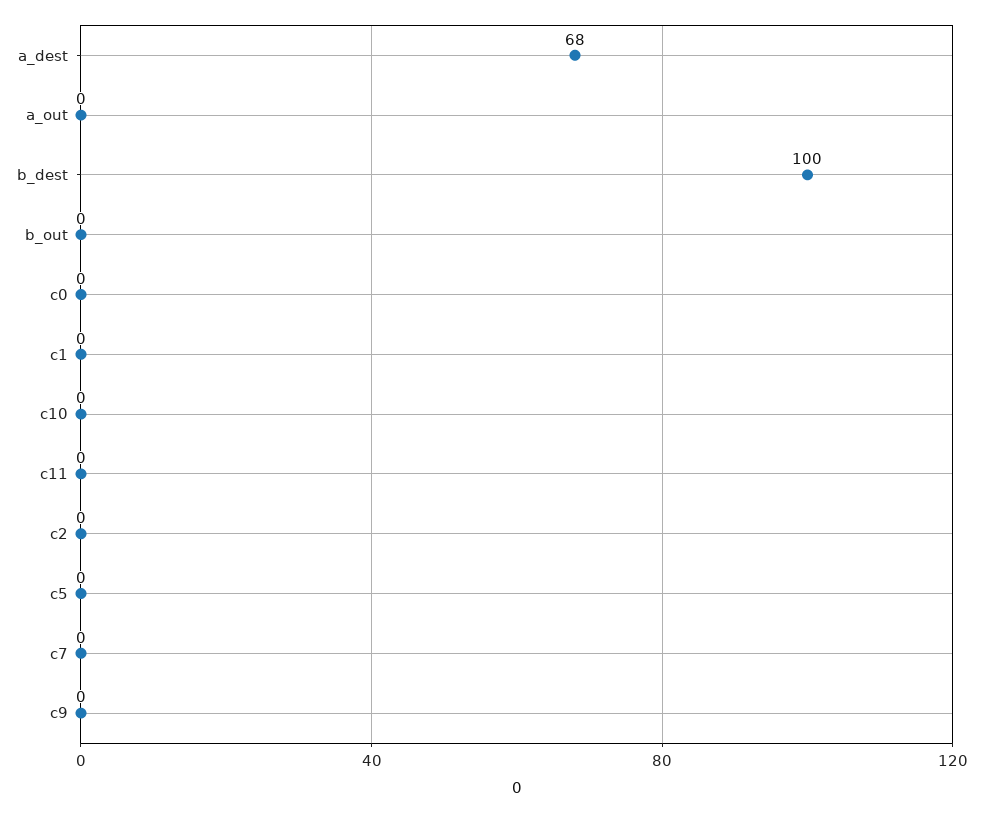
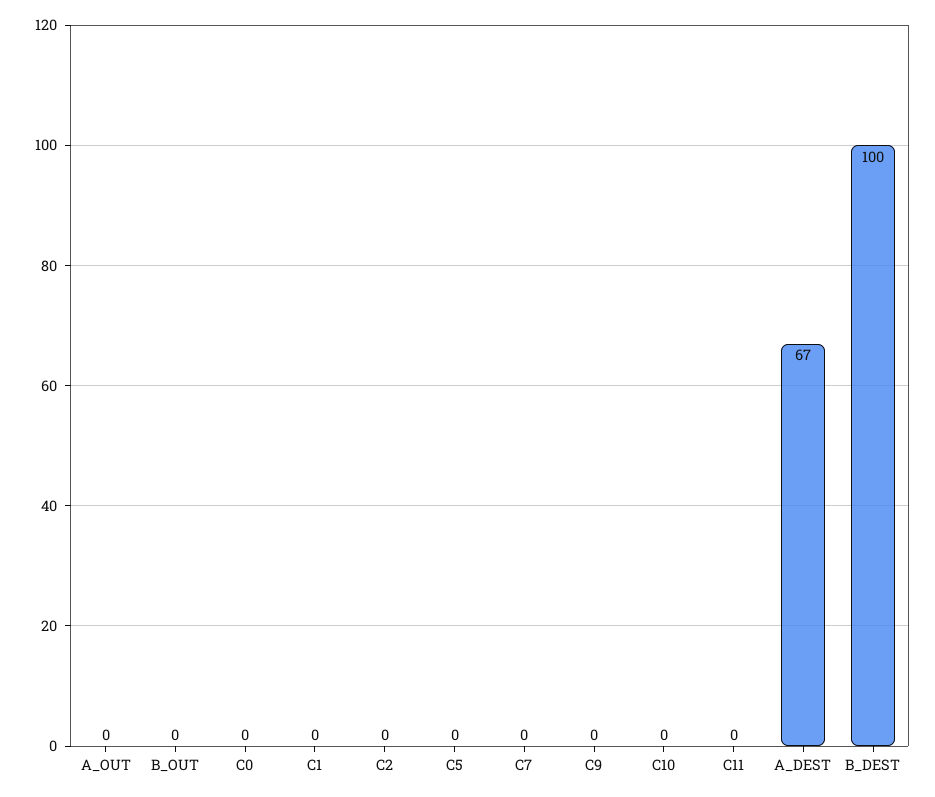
a_dest: 68 -> 67

